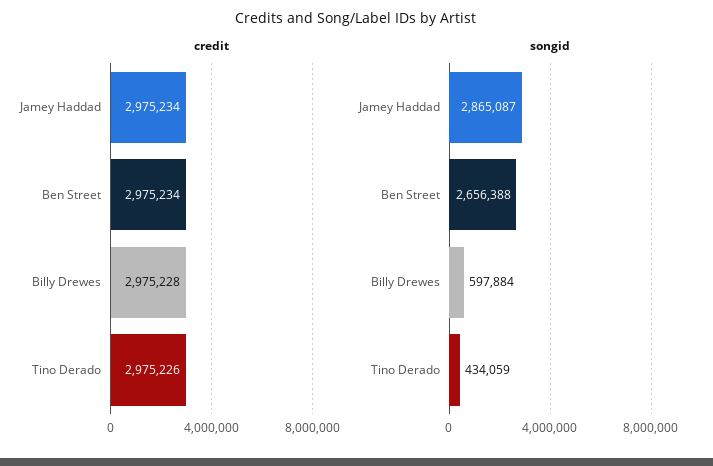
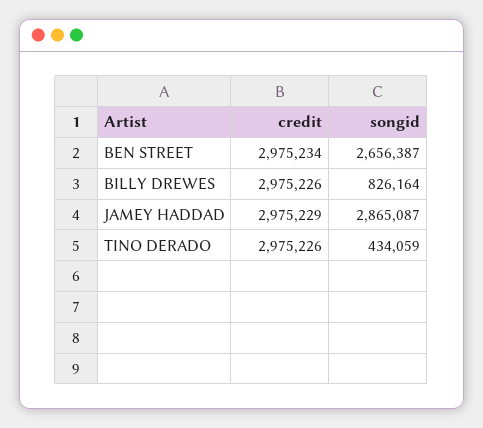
credit, Jamey Haddad: 2975234 -> 2975229
credit, Billy Drewes: 2975228 -> 2975226
songid, Ben Street: 2656388 -> 2656387
songid, Billy Drewes: 597884 -> 826164

